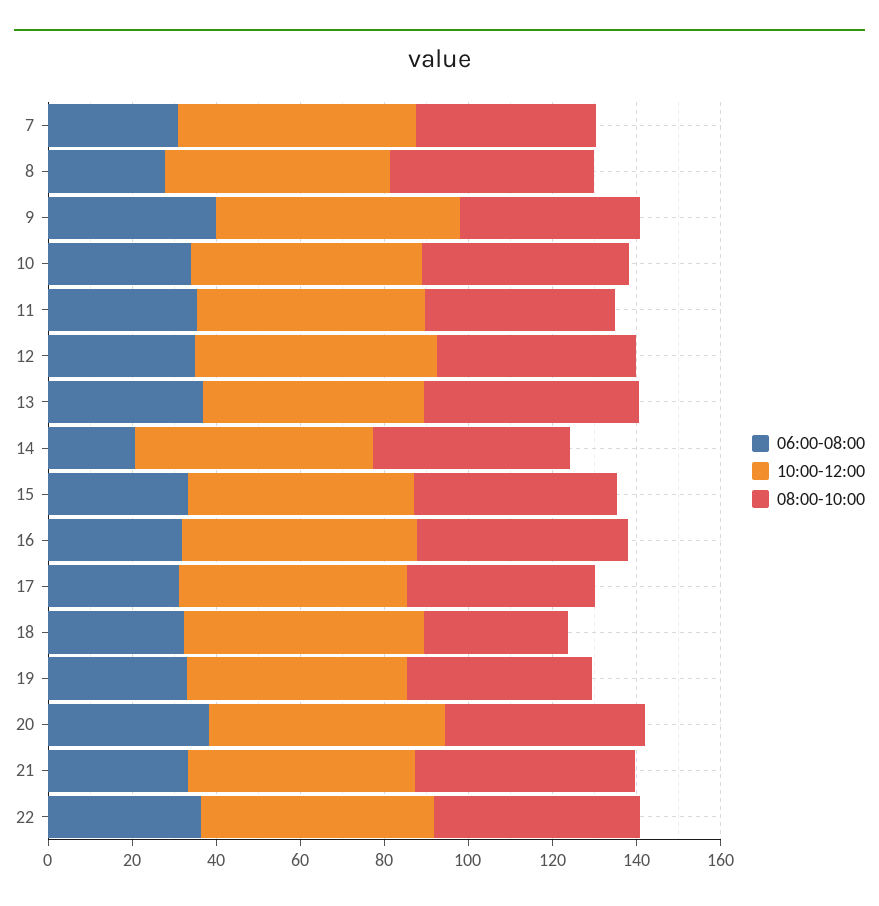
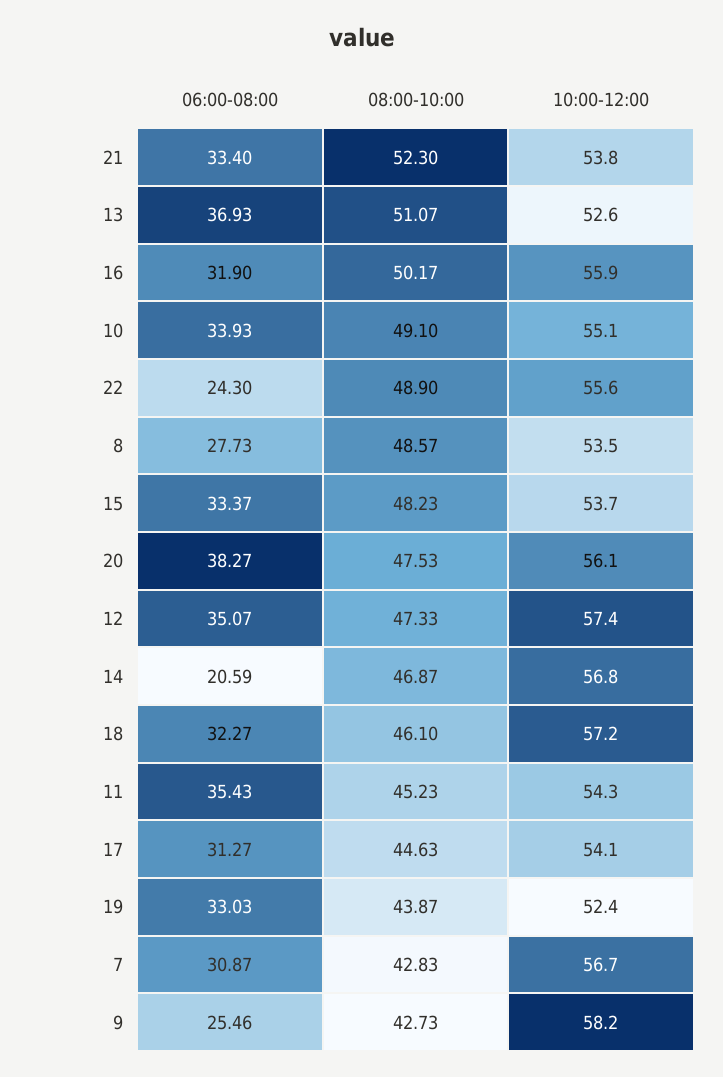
06:00-08:00, 9: 40 -> 25.46
08:00-10:00, 18: 35 -> 46.1
06:00-08:00, 22: 35 -> 24.3

